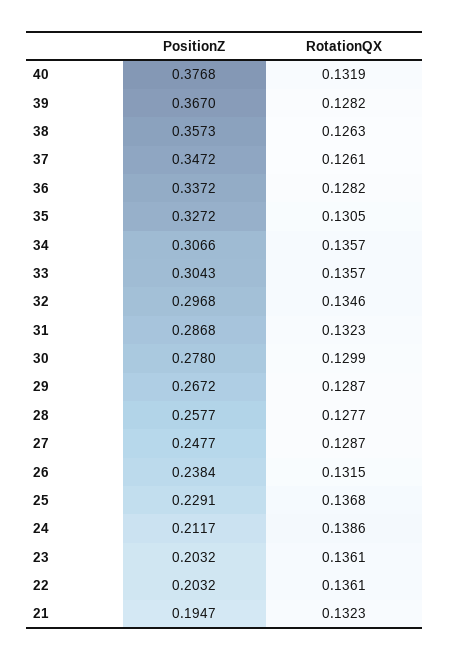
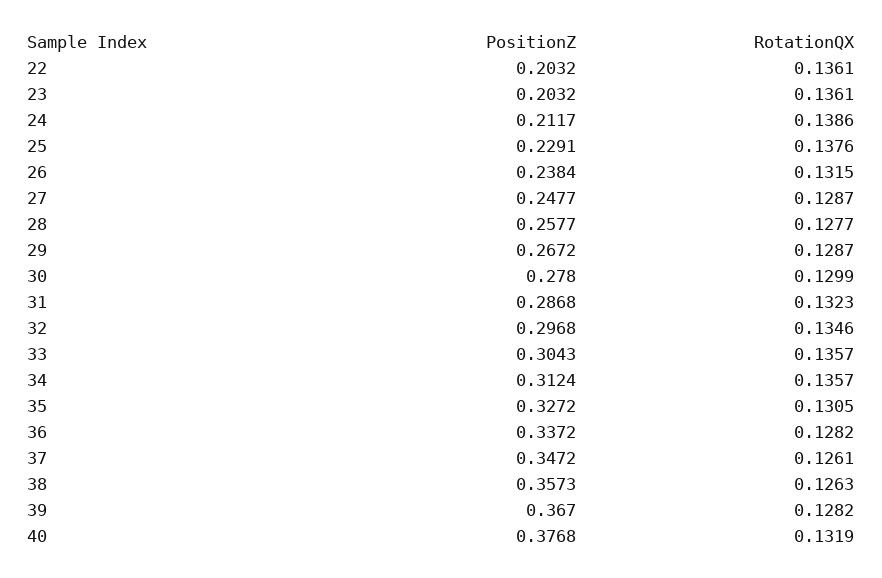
PositionZ, 34: 0.3066 -> 0.3124
RotationQX, 25: 0.1368 -> 0.1376
PositionZ, 21: 0.1947 -> none
RotationQX, 21: 0.1323 -> none

